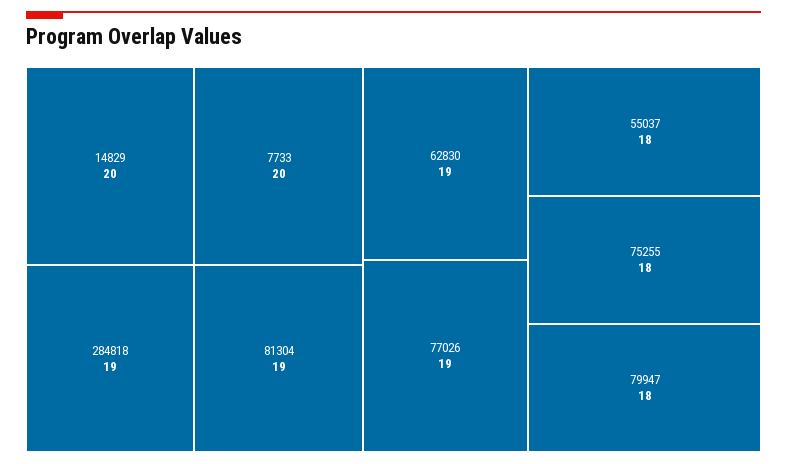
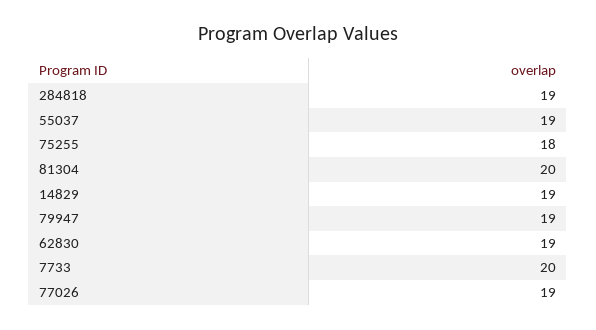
14829: 20 -> 19
81304: 19 -> 20
55037: 18 -> 19
79947: 18 -> 19

